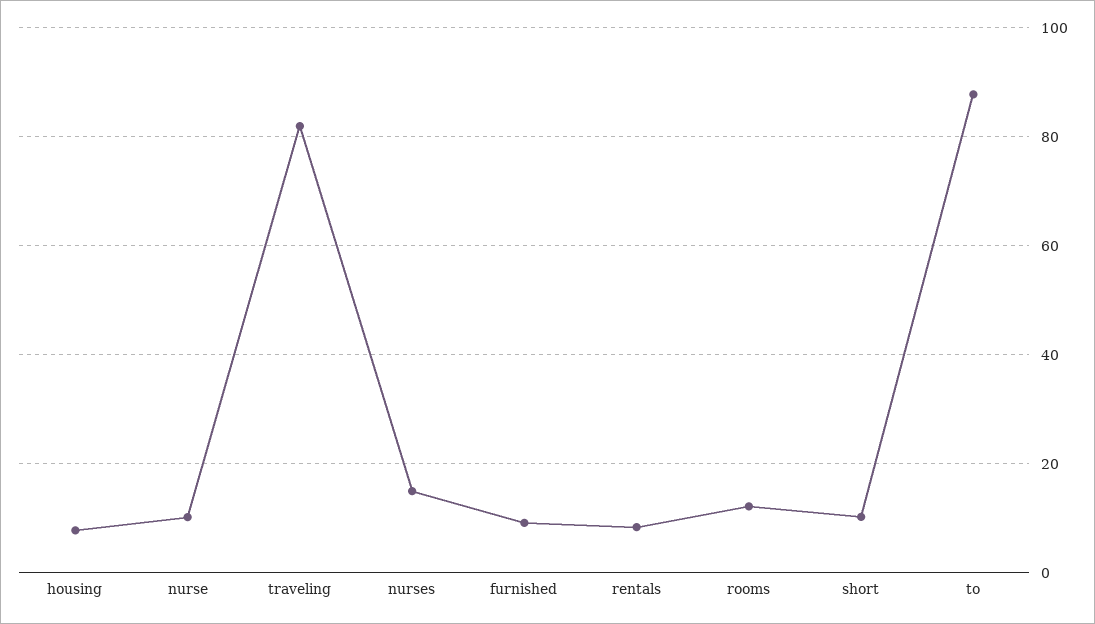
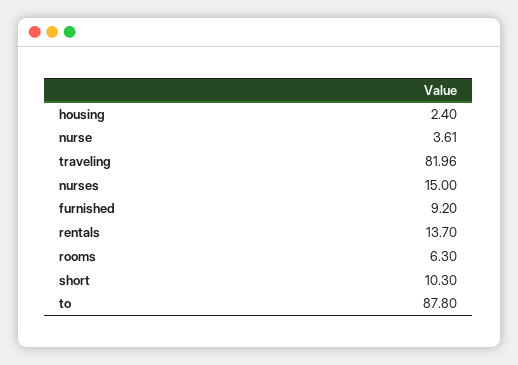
housing: 8 -> 2.4
nurse: 10 -> 3.61
rentals: 8 -> 13.7
rooms: 12 -> 6.3

